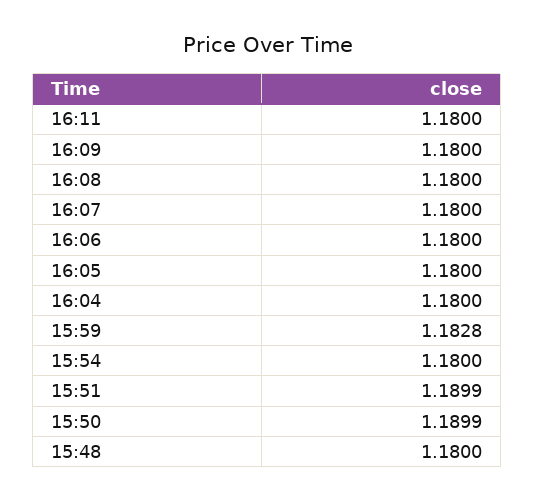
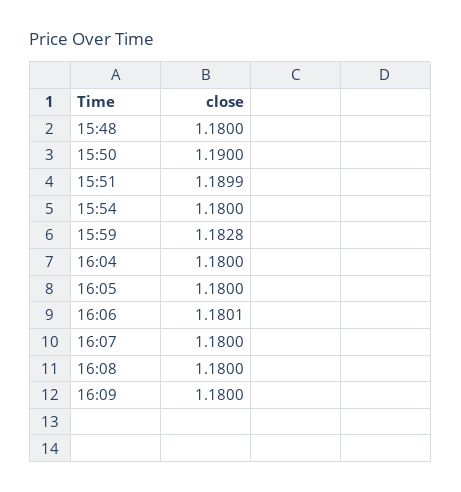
16:11: 1.18 -> none
16:06: 1.18 -> 1.1801
15:50: 1.1899 -> 1.19

